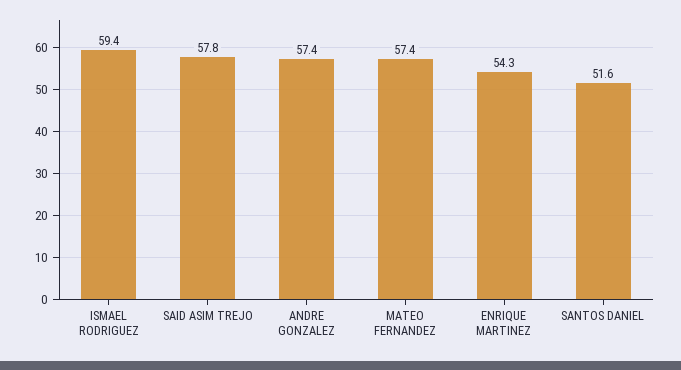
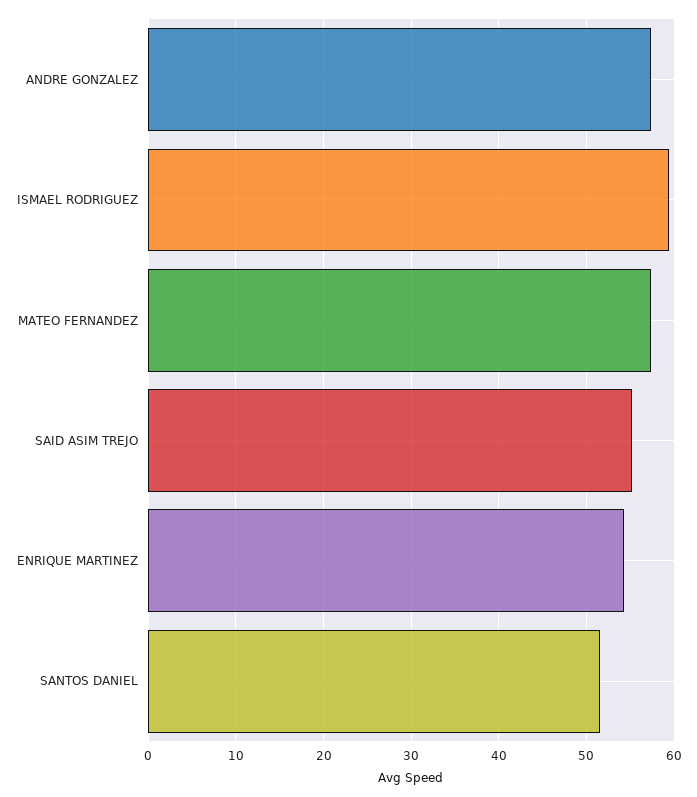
SAID ASIM TREJO: 57.8 -> 55

